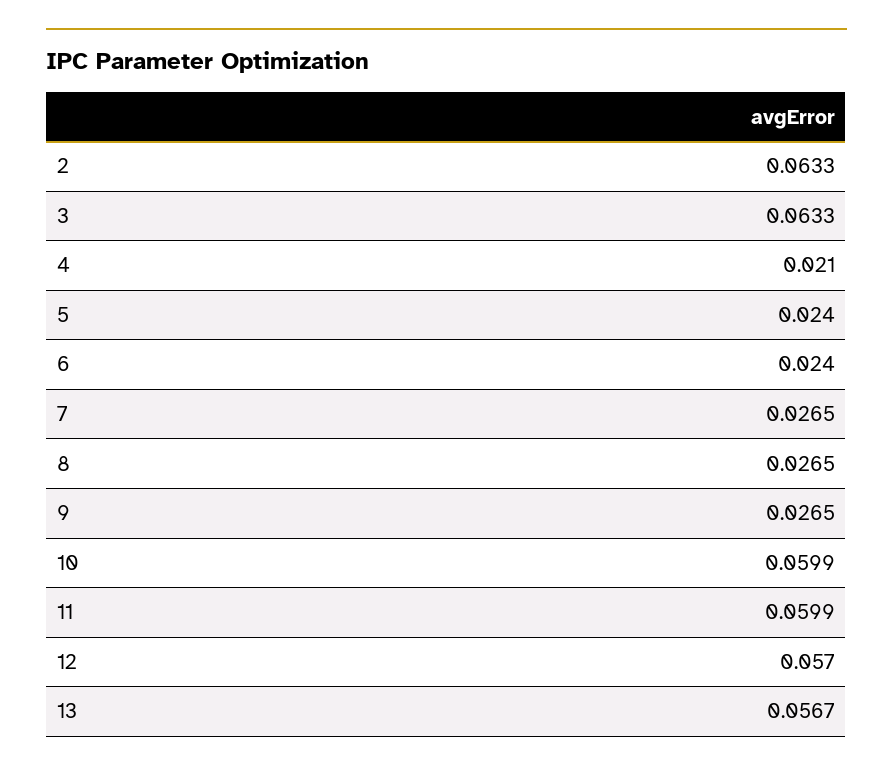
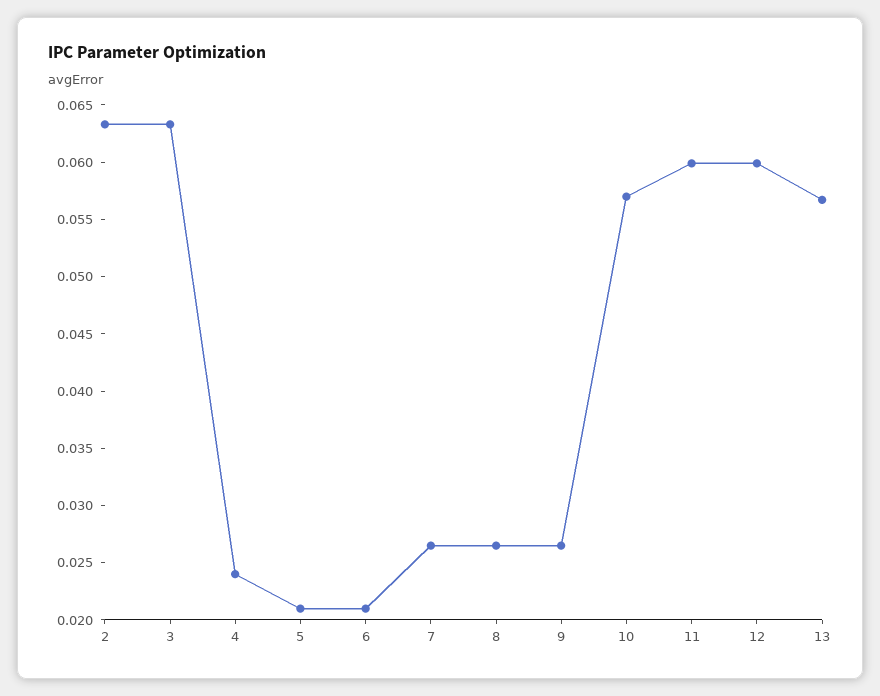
4: 0.021 -> 0.024
5: 0.024 -> 0.021
6: 0.024 -> 0.021
10: 0.0599 -> 0.057
12: 0.057 -> 0.06

